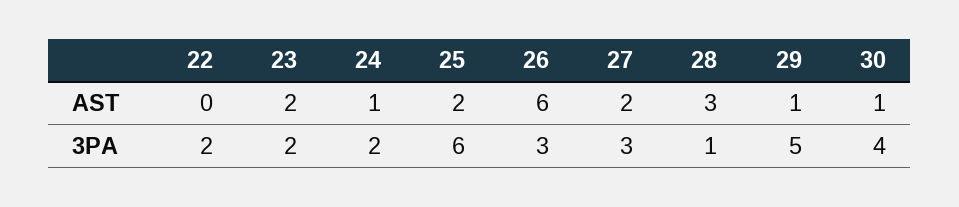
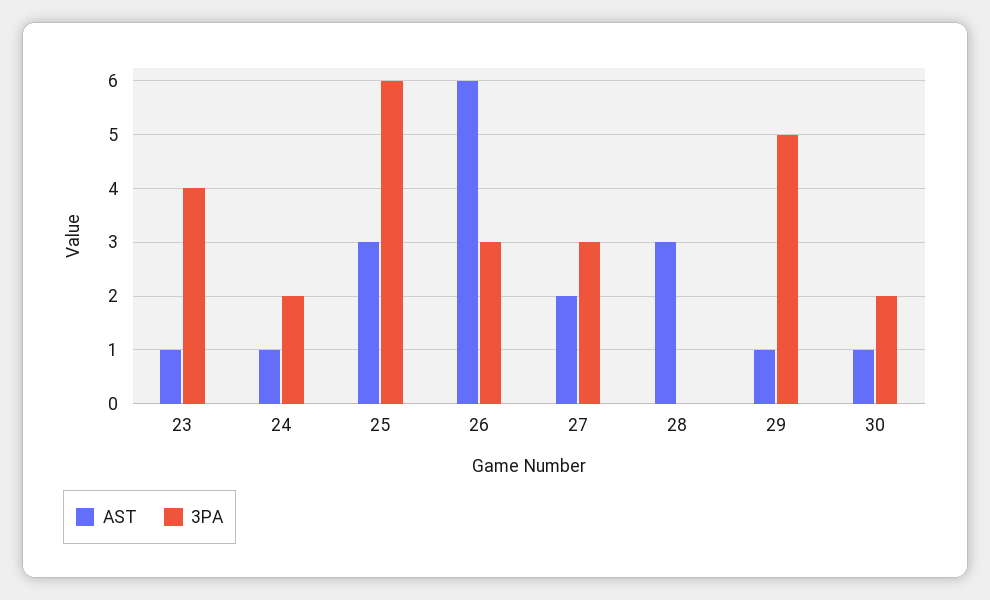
AST, 22: 0 -> none
AST, 23: 2 -> 1
AST, 25: 2 -> 3
3PA, 22: 2 -> none
3PA, 23: 2 -> 4
3PA, 28: 1 -> 0
3PA, 30: 4 -> 2

